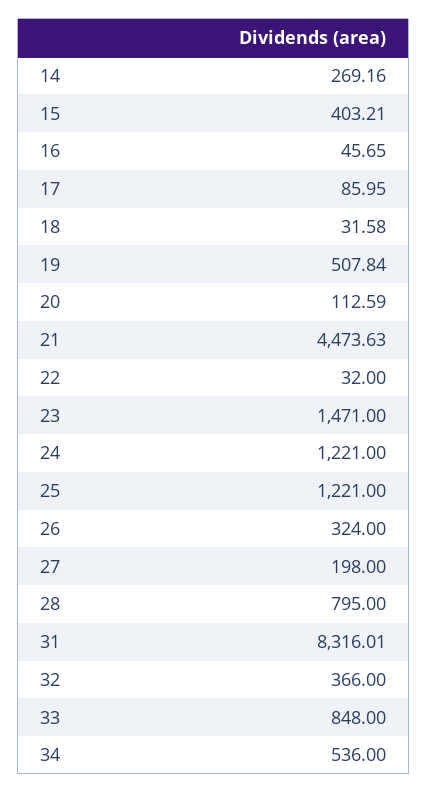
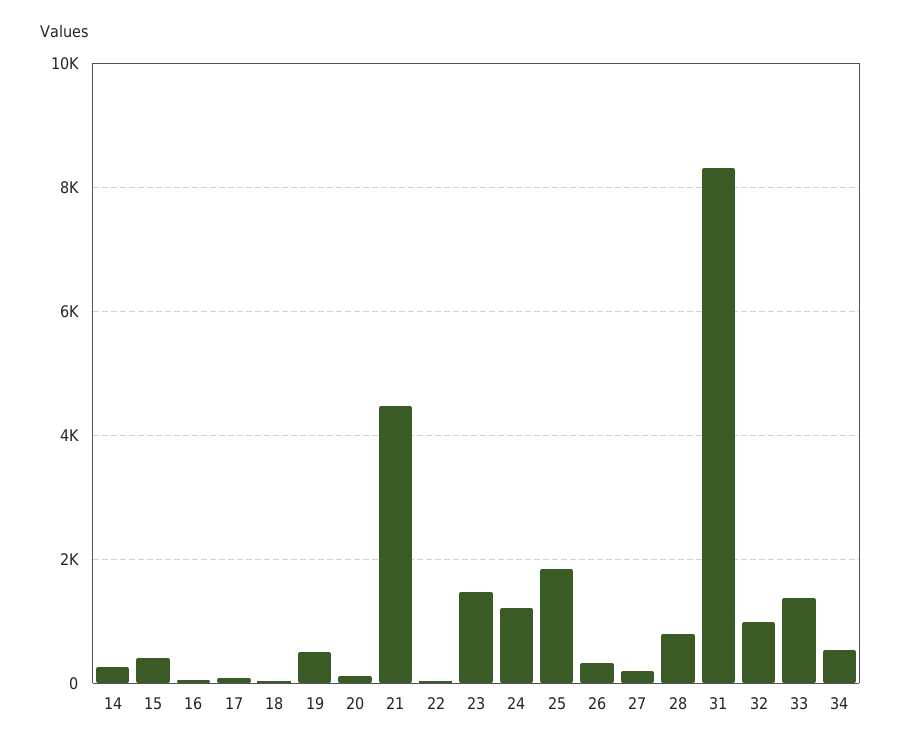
25: 1221 -> 1800
32: 366 -> 1000
33: 848 -> 1400

